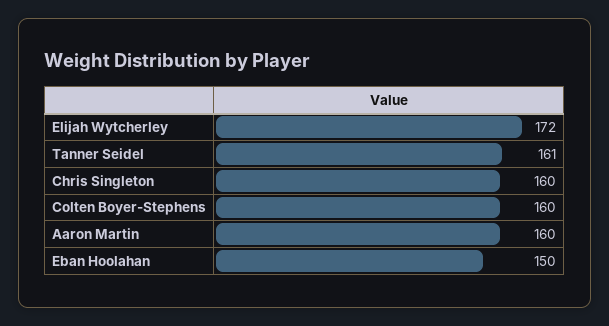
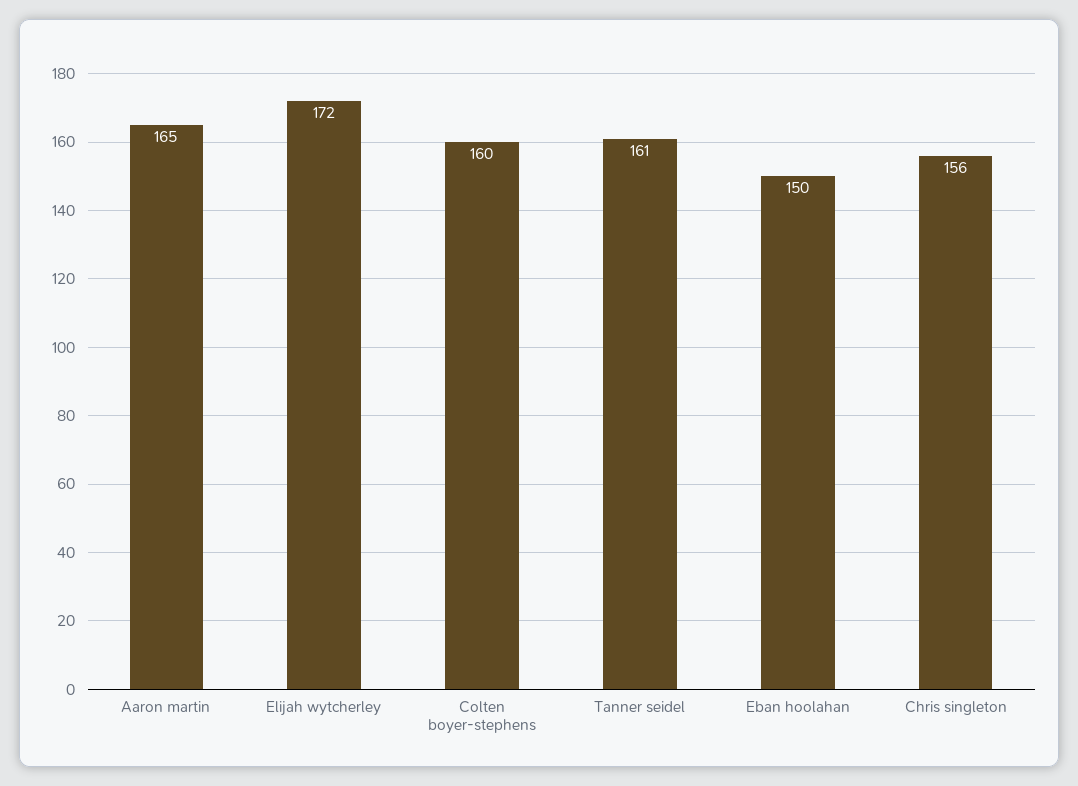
Chris Singleton: 160 -> 156
Aaron Martin: 160 -> 165

